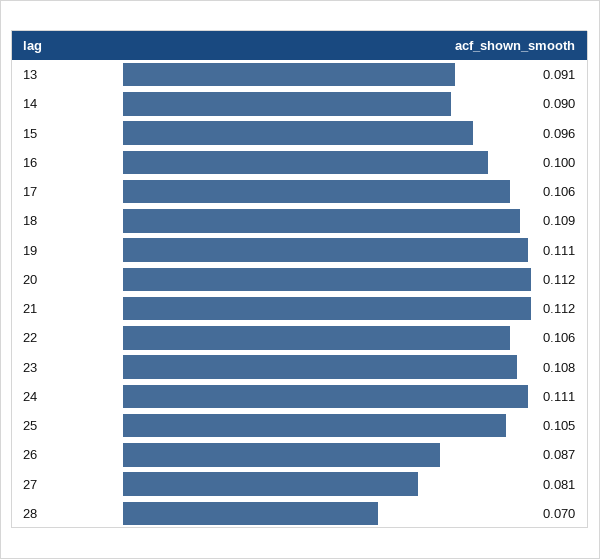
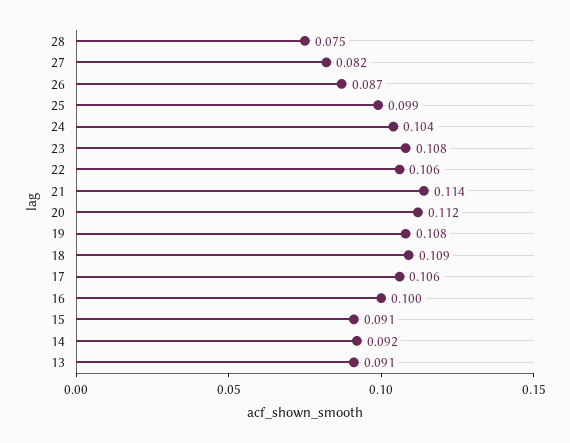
14: 0.09 -> 0.092
15: 0.096 -> 0.091
19: 0.111 -> 0.108
21: 0.112 -> 0.114
24: 0.111 -> 0.104
25: 0.105 -> 0.099
27: 0.081 -> 0.082
28: 0.07 -> 0.075

